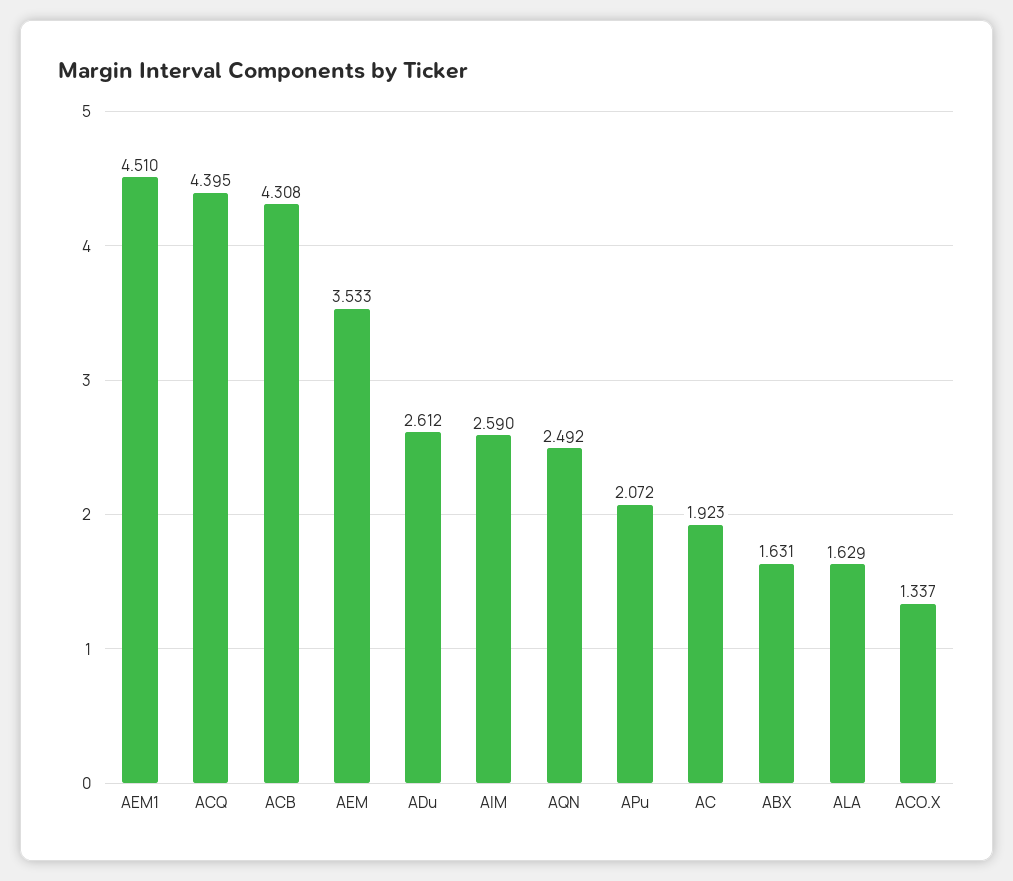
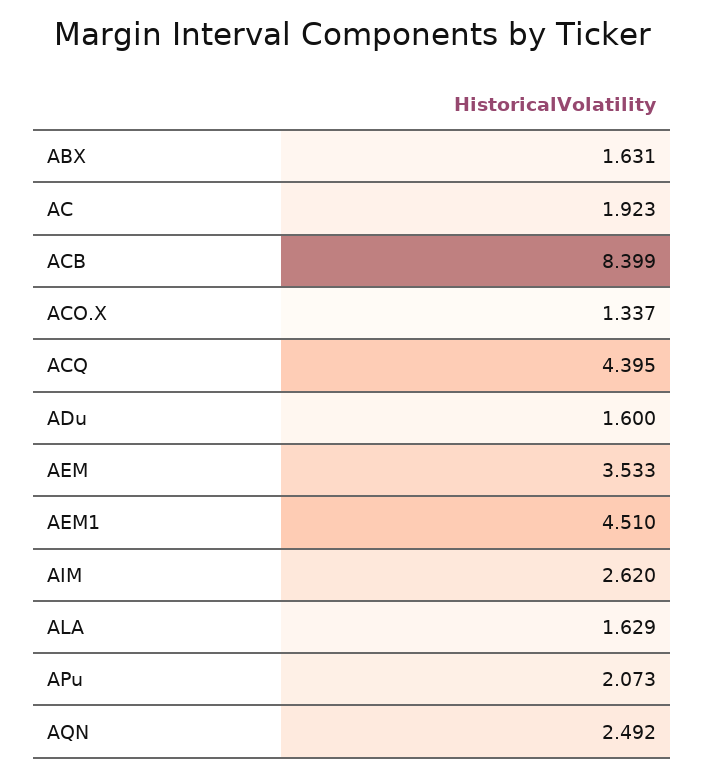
ACB: 4.308 -> 8.399
ADu: 2.612 -> 1.6
AIM: 2.59 -> 2.62
APu: 2.072 -> 2.073

